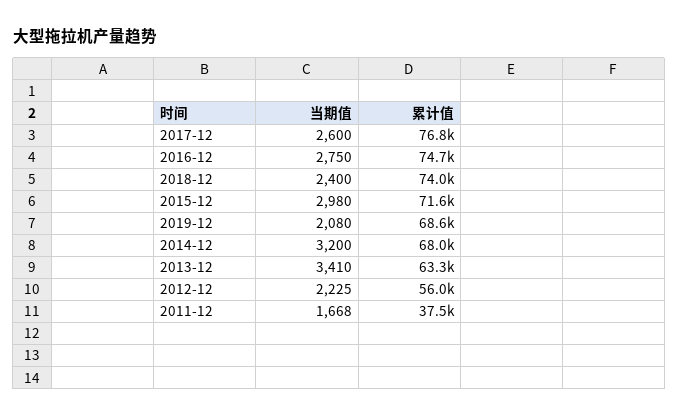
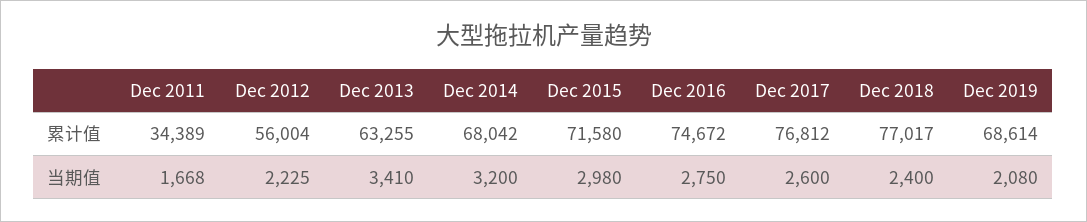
累计值, 2018-12: 74000 -> 77017
累计值, 2011-12: 37500 -> 34389

